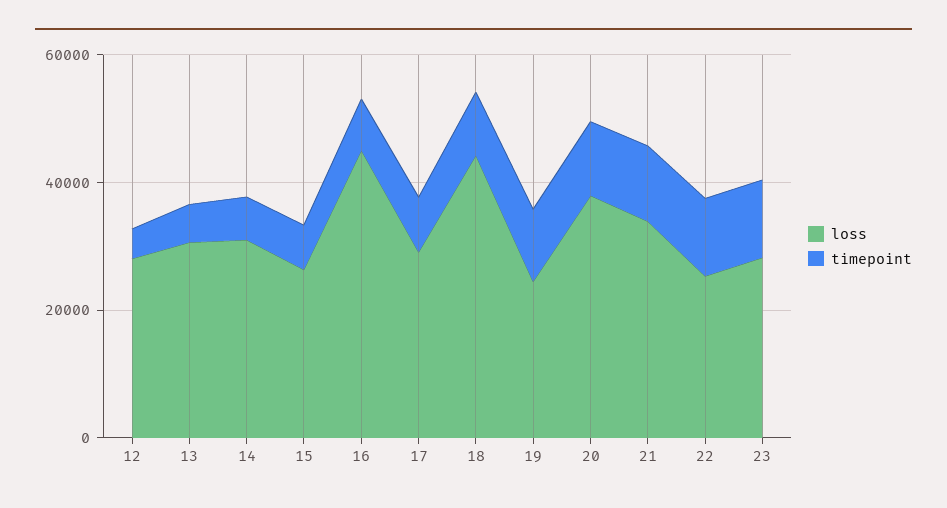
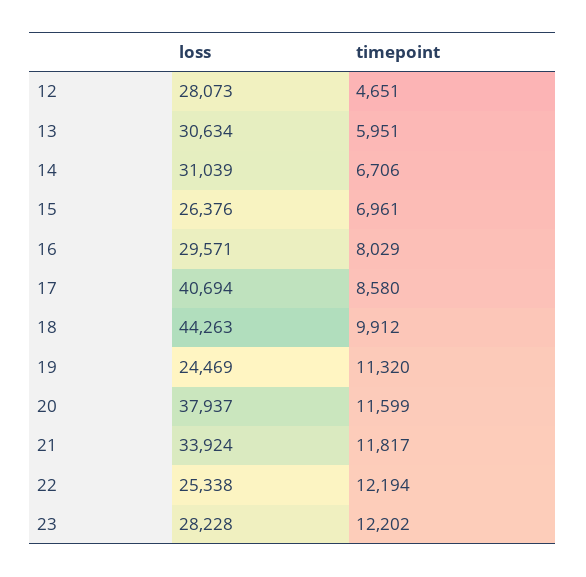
loss, 16: 45000 -> 29571
loss, 17: 30000 -> 40694

